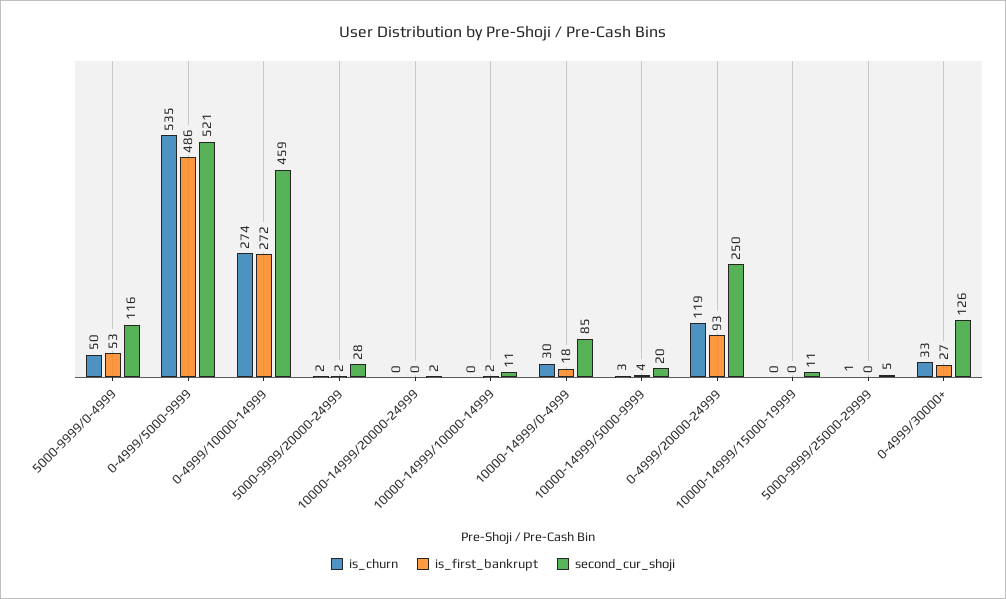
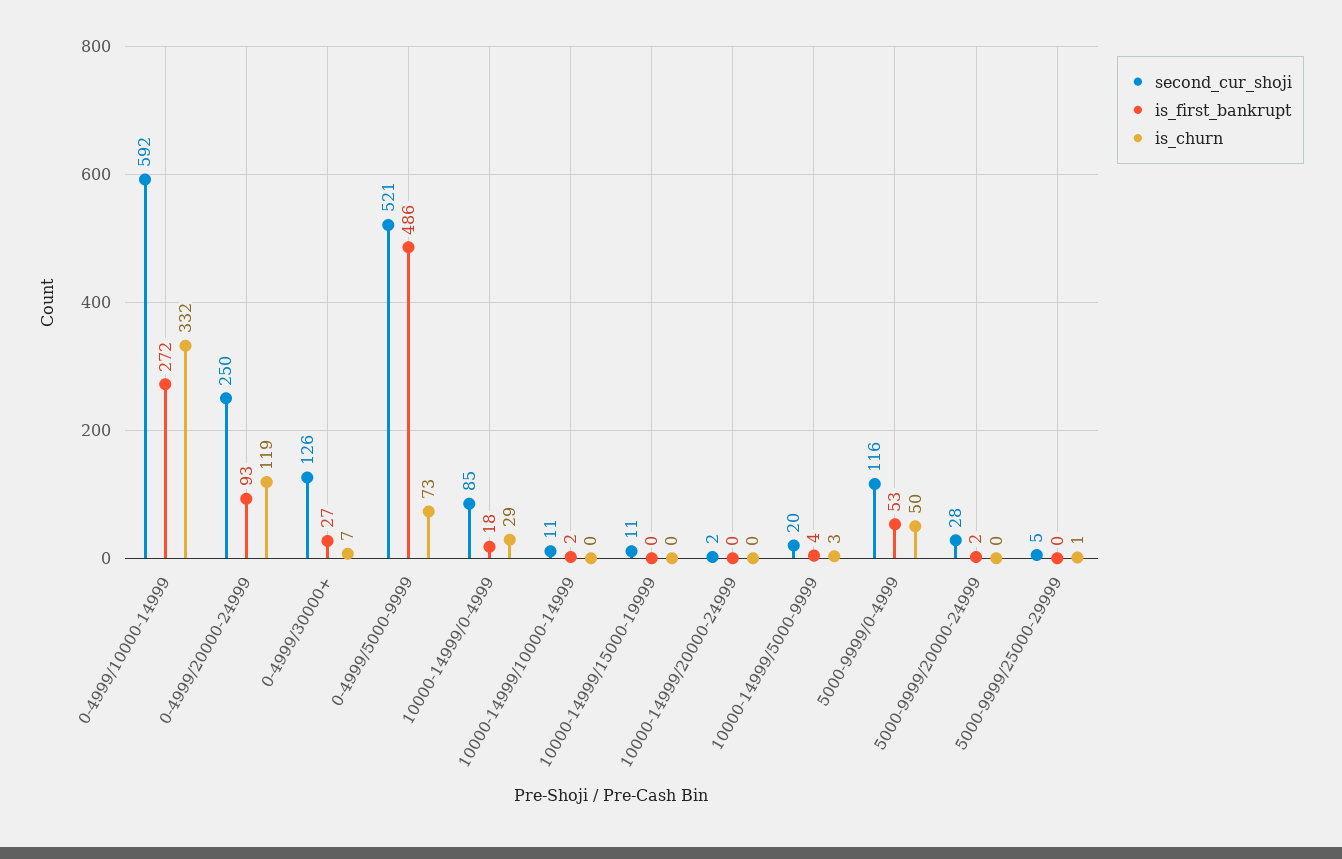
is_churn, 0-4999/5000-9999: 535 -> 73
is_churn, 0-4999/10000-14999: 274 -> 332
second_cur_shoji, 0-4999/10000-14999: 459 -> 592
is_churn, 5000-9999/20000-24999: 2 -> 0
is_churn, 10000-14999/0-4999: 30 -> 29
is_churn, 0-4999/30000+: 33 -> 7

